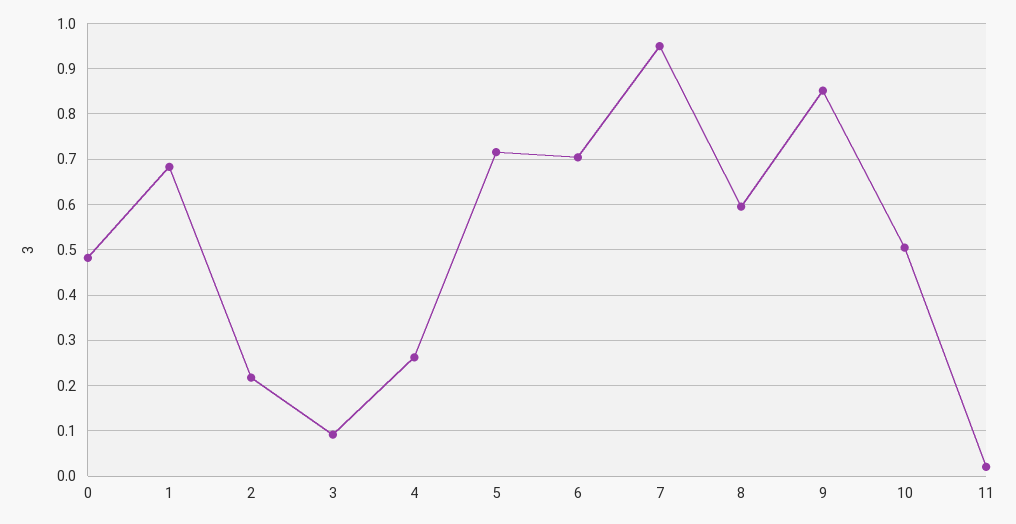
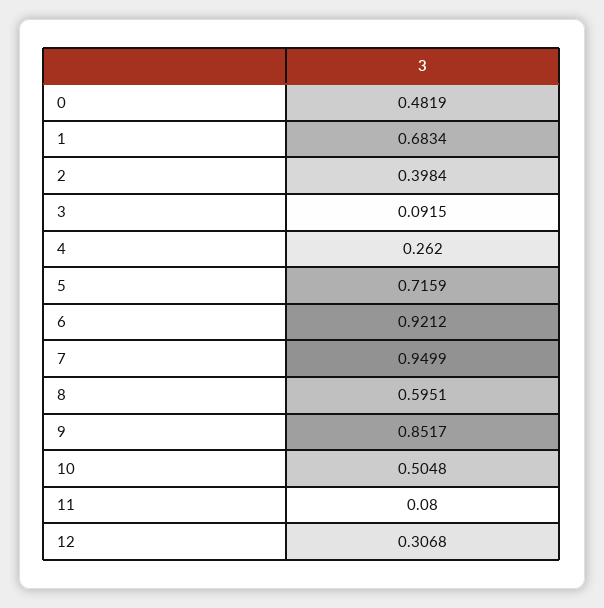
2: 0.22 -> 0.3984
6: 0.7 -> 0.9212
11: 0.02 -> 0.08
12: none -> 0.3068

